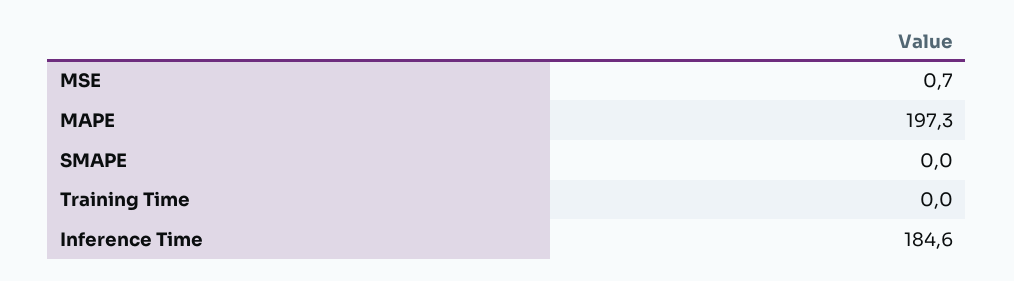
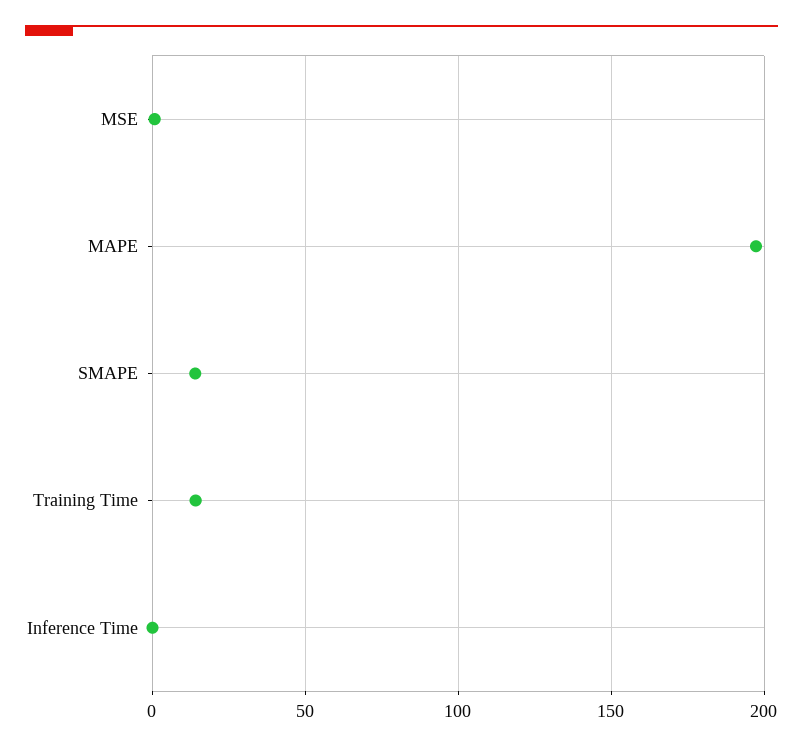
SMAPE: 0 -> 15
Training Time: 0 -> 15
Inference Time: 184.6 -> 0

